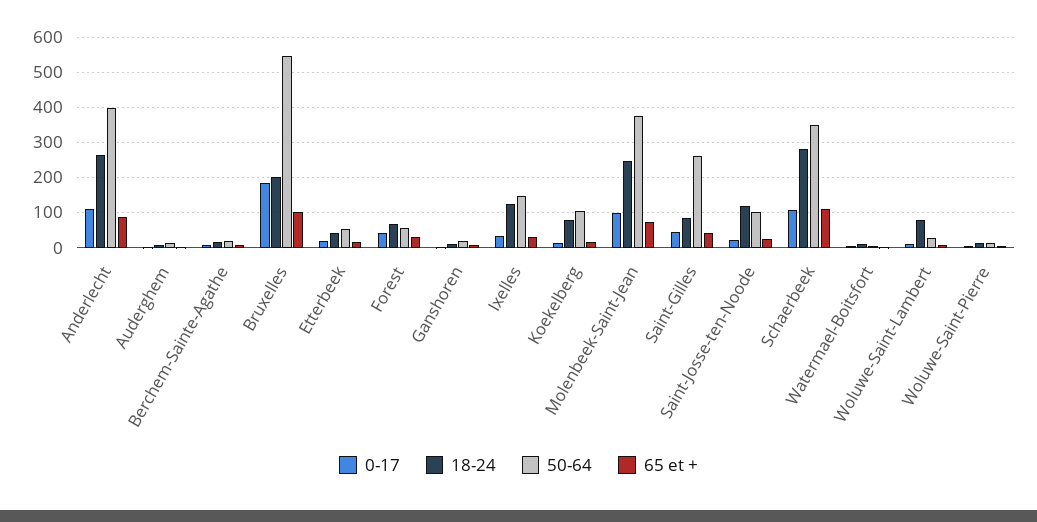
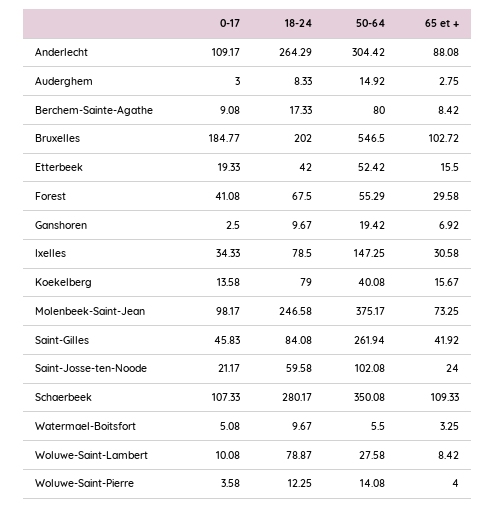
50-64, Anderlecht: 400 -> 304.42
50-64, Berchem-Sainte-Agathe: 20 -> 80
18-24, Ixelles: 120 -> 78.5
50-64, Koekelberg: 100 -> 40.08
18-24, Saint-Josse-ten-Noode: 120 -> 59.58

